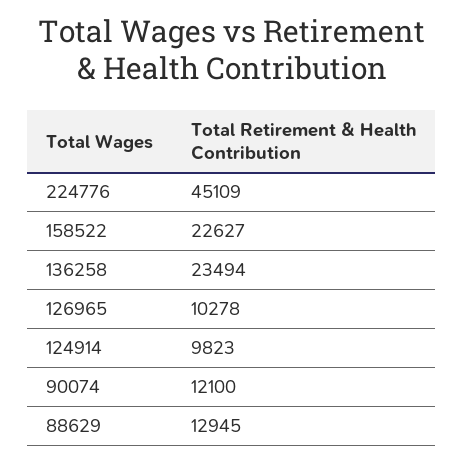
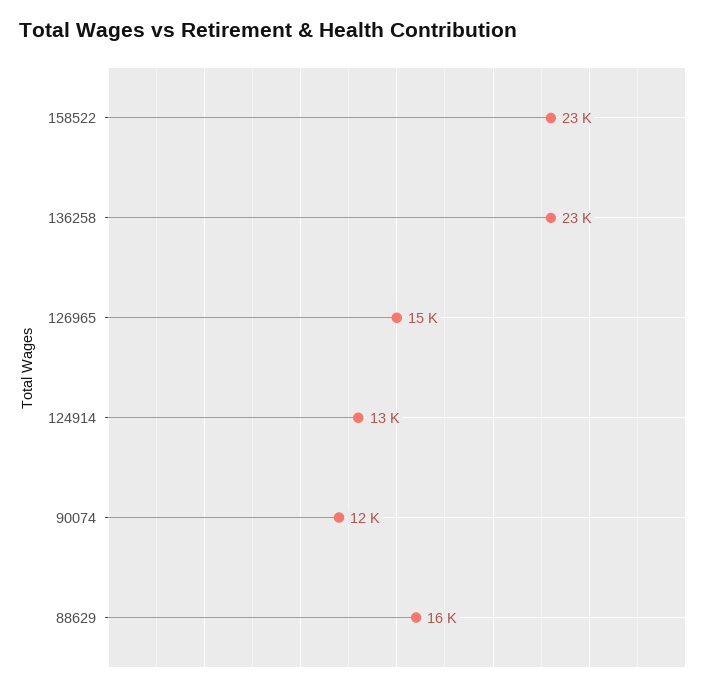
224776: 45109 -> none
126965: 10278 -> 15000
124914: 9823 -> 13000
88629: 12945 -> 16000

